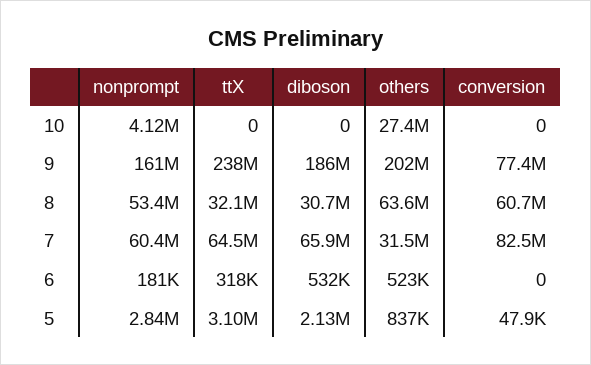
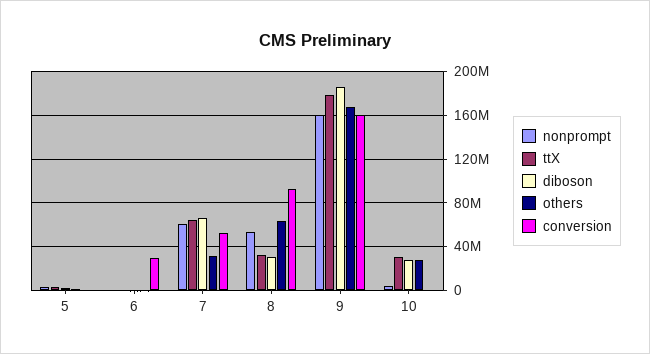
ttX, 10: 0 -> 30000000
diboson, 10: 0 -> 30000000
ttX, 9: 238000000 -> 180000000
others, 9: 202000000 -> 170000000
conversion, 9: 77400000 -> 160000000
conversion, 8: 60700000 -> 90000000
conversion, 7: 82500000 -> 50000000
conversion, 6: 0 -> 30000000

